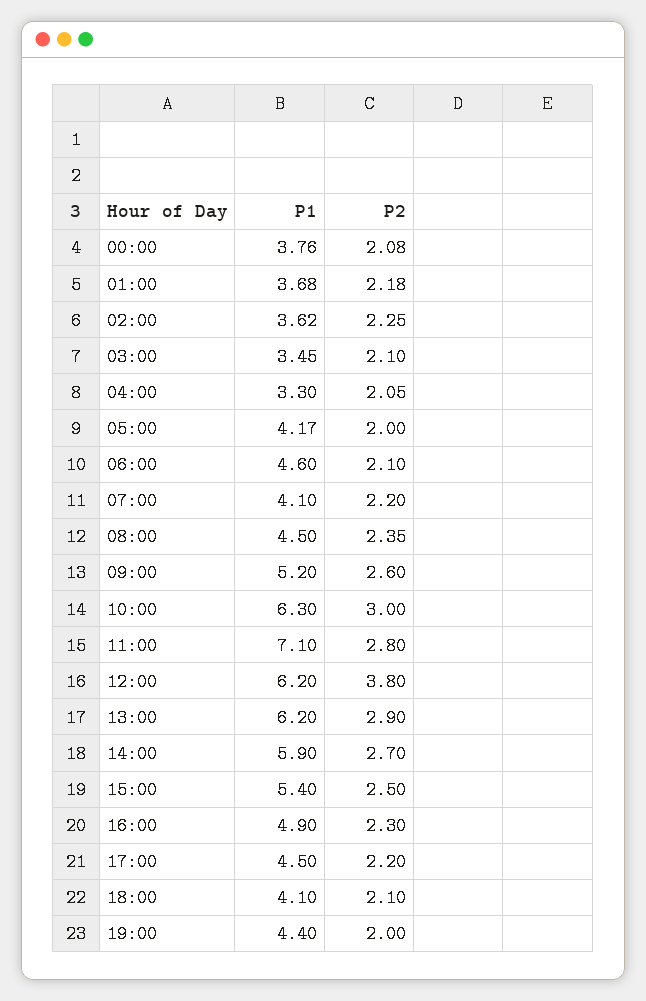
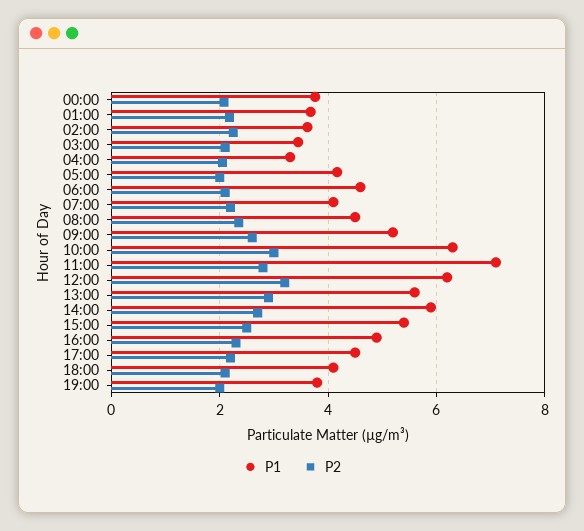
P2, 12:00: 3.8 -> 3.2
P1, 13:00: 6.2 -> 5.6
P1, 19:00: 4.4 -> 3.8

